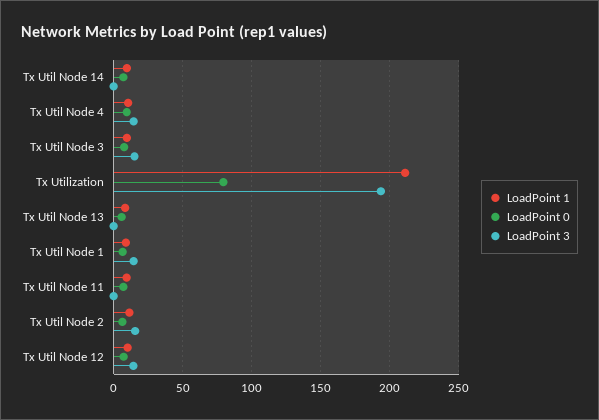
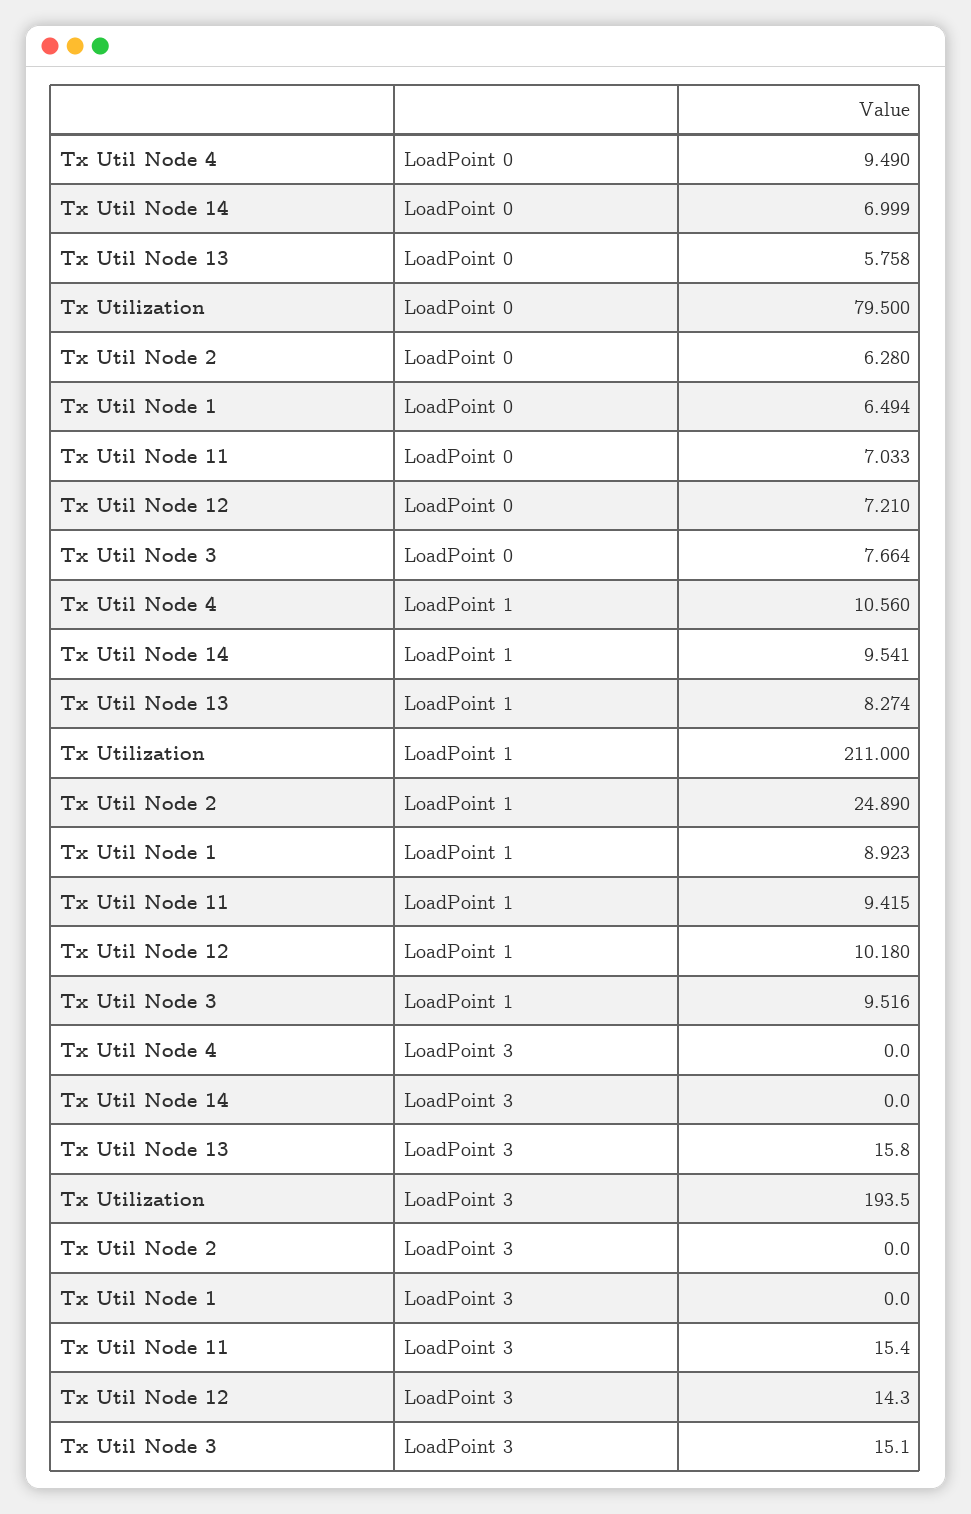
LoadPoint 3, Tx Util Node 4: 15 -> 0
LoadPoint 3, Tx Util Node 13: 0 -> 15.8
LoadPoint 3, Tx Util Node 1: 15 -> 0
LoadPoint 3, Tx Util Node 11: 0 -> 15.4
LoadPoint 1, Tx Util Node 2: 10 -> 24.89
LoadPoint 3, Tx Util Node 2: 15 -> 0

